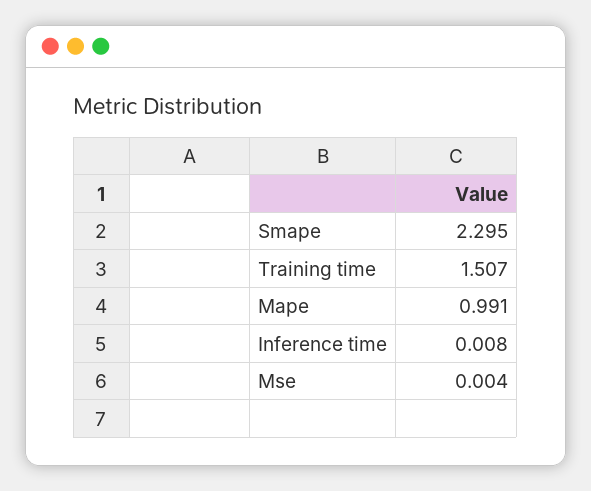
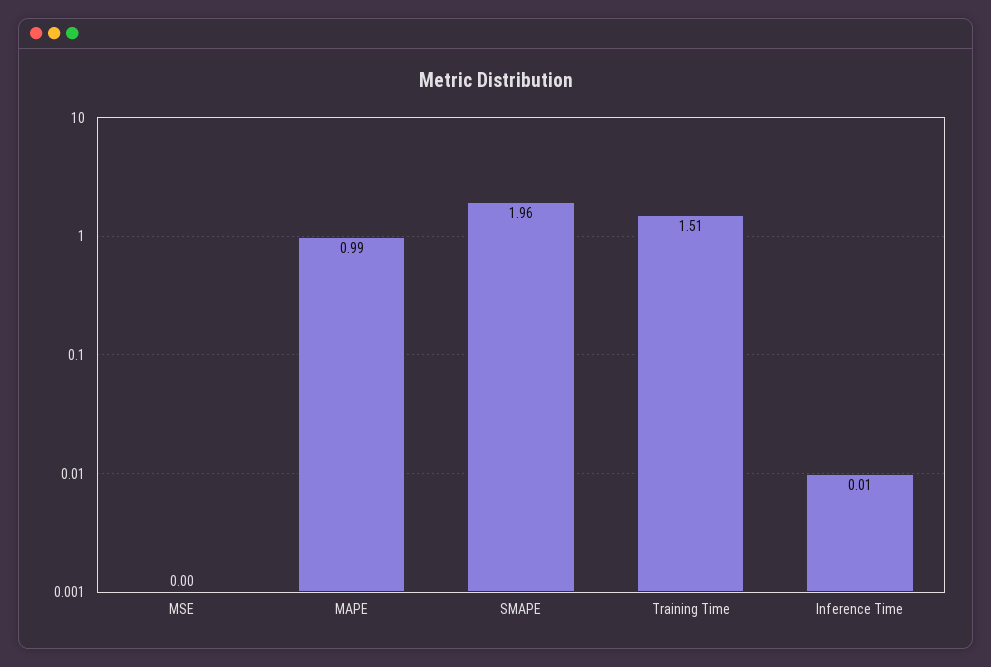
Smape: 2.295 -> 1.96

